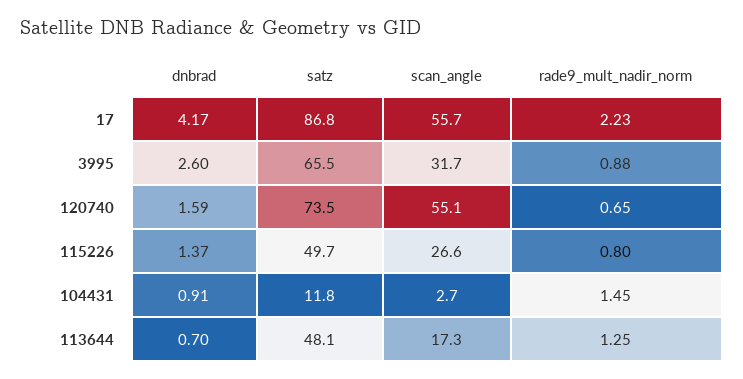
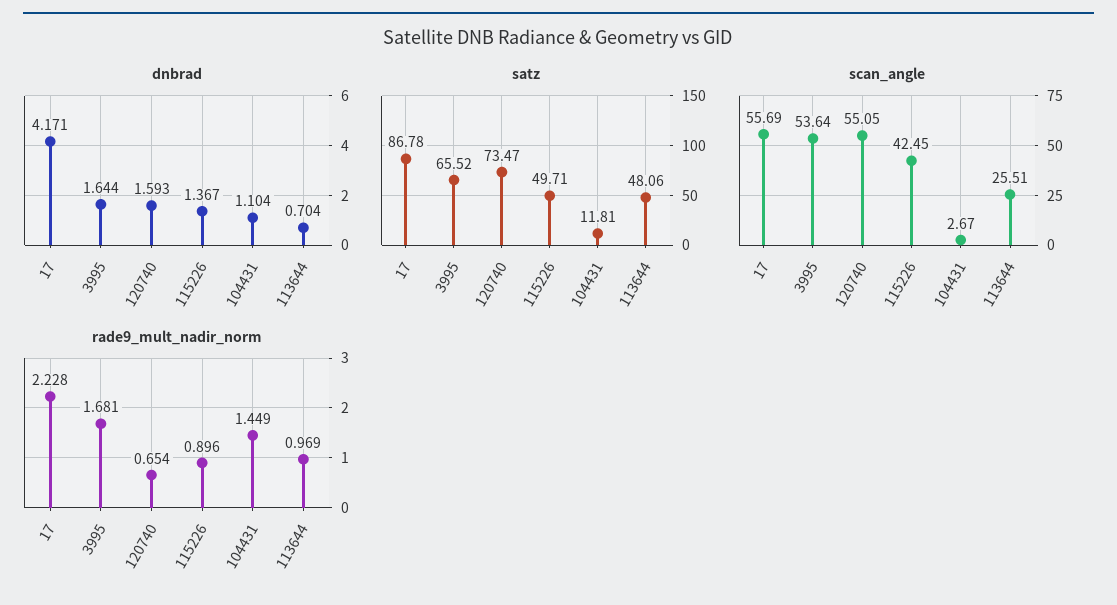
dnbrad, 3995: 2.6 -> 1.644
scan_angle, 3995: 31.7 -> 53.64
rade9_mult_nadir_norm, 3995: 0.88 -> 1.681
scan_angle, 115226: 26.6 -> 42.45
rade9_mult_nadir_norm, 115226: 0.8 -> 0.896
dnbrad, 104431: 0.91 -> 1.104
scan_angle, 113644: 17.3 -> 25.51
rade9_mult_nadir_norm, 113644: 1.25 -> 0.969

